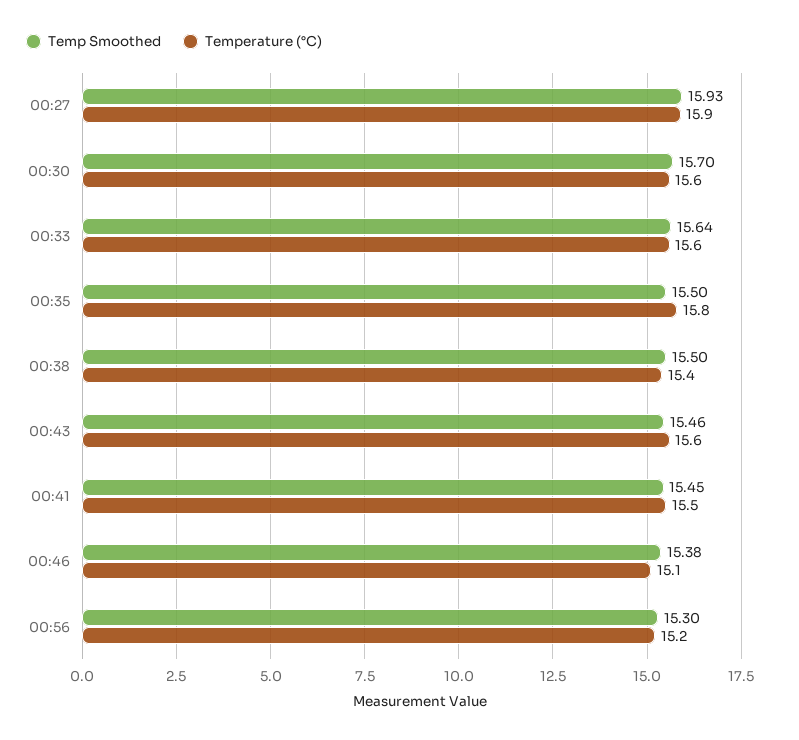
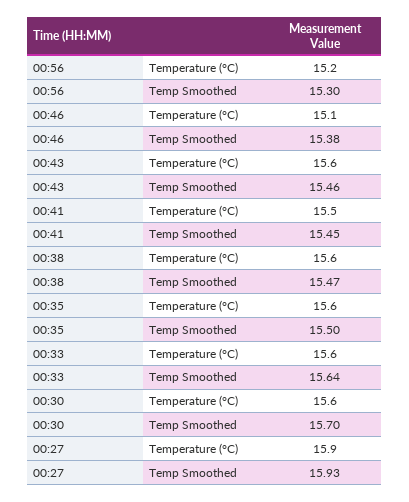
Temperature (°C), 00:35: 15.8 -> 15.6
Temp Smoothed, 00:38: 15.5 -> 15.47
Temperature (°C), 00:38: 15.4 -> 15.6

